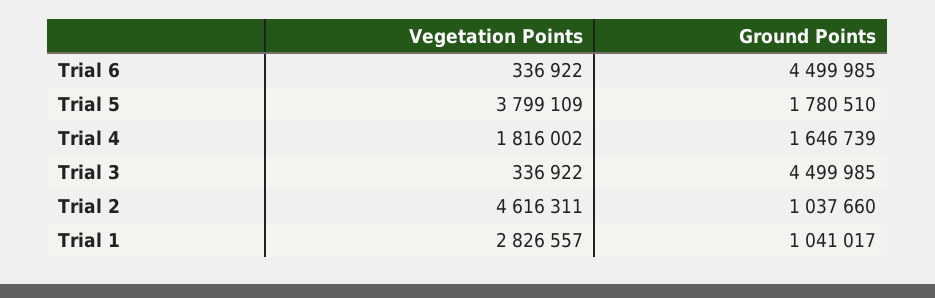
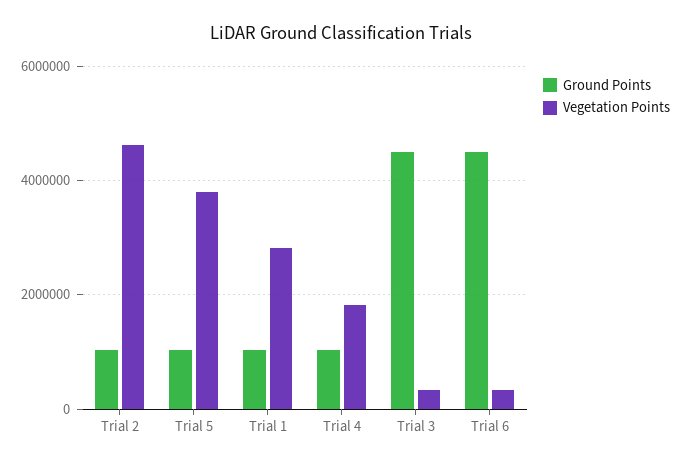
Ground Points, Trial 5: 1780510 -> 1000000
Ground Points, Trial 4: 1646739 -> 1000000

